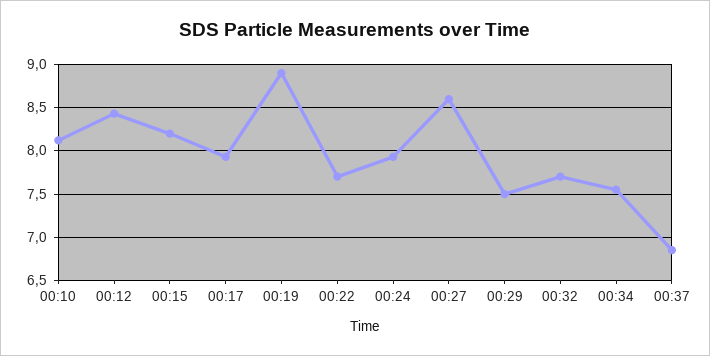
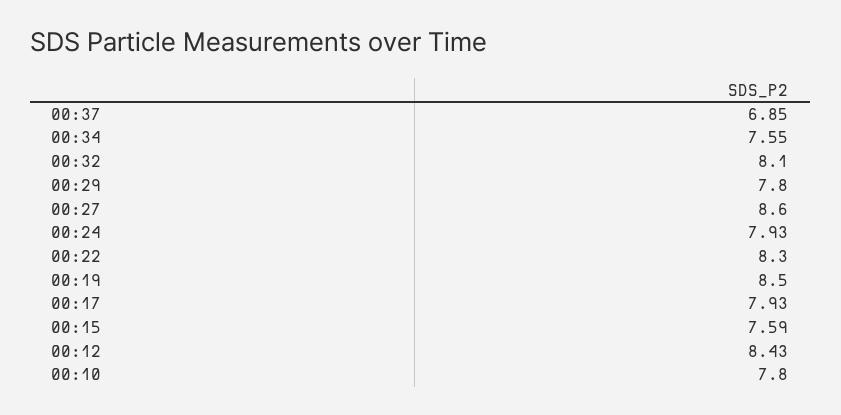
00:10: 8.1 -> 7.8
00:15: 8.2 -> 7.59
00:19: 8.9 -> 8.5
00:22: 7.7 -> 8.3
00:29: 7.5 -> 7.8
00:32: 7.7 -> 8.1

